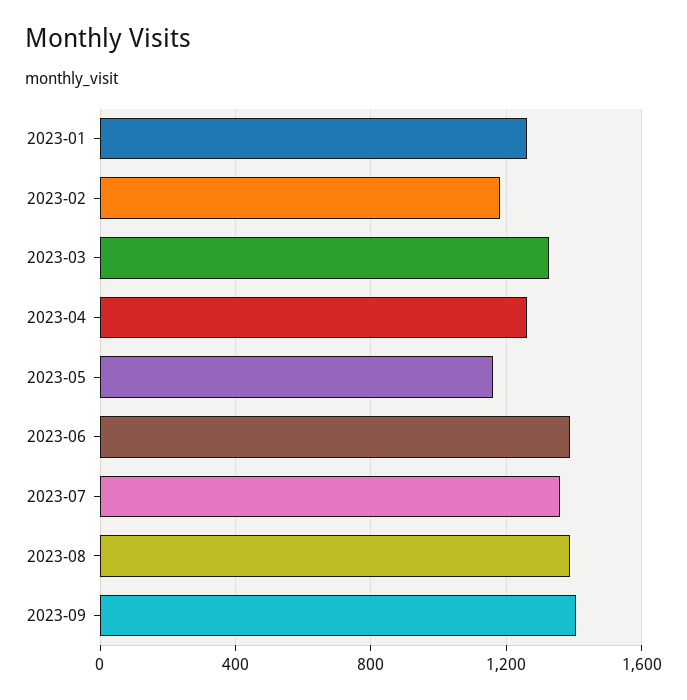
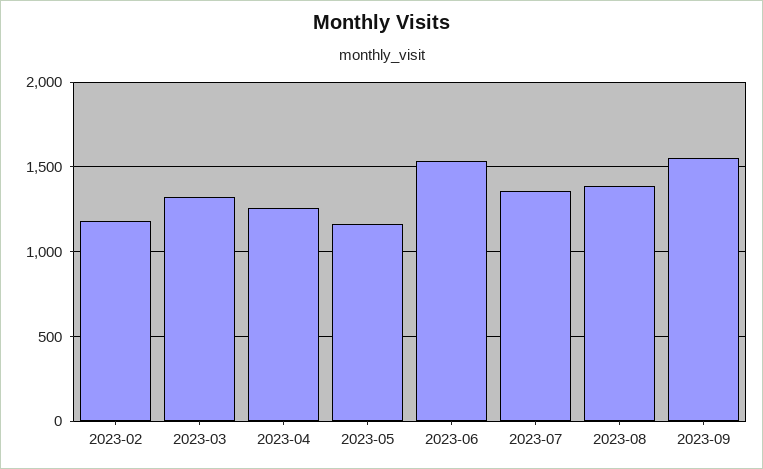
2023-01: 1250 -> none
2023-06: 1400 -> 1550
2023-09: 1400 -> 1550

